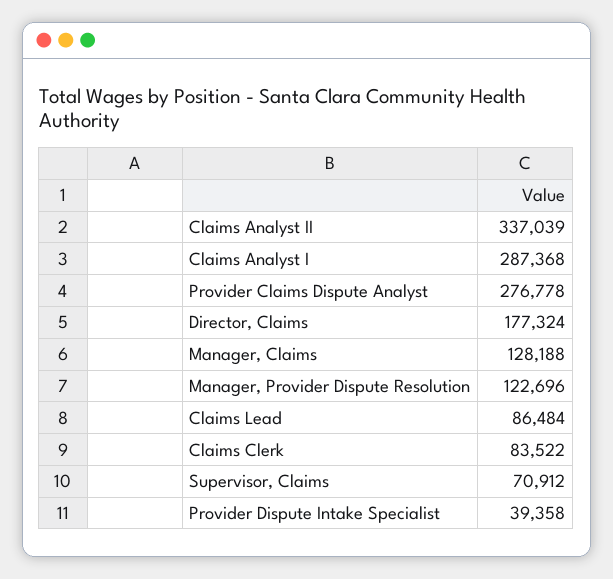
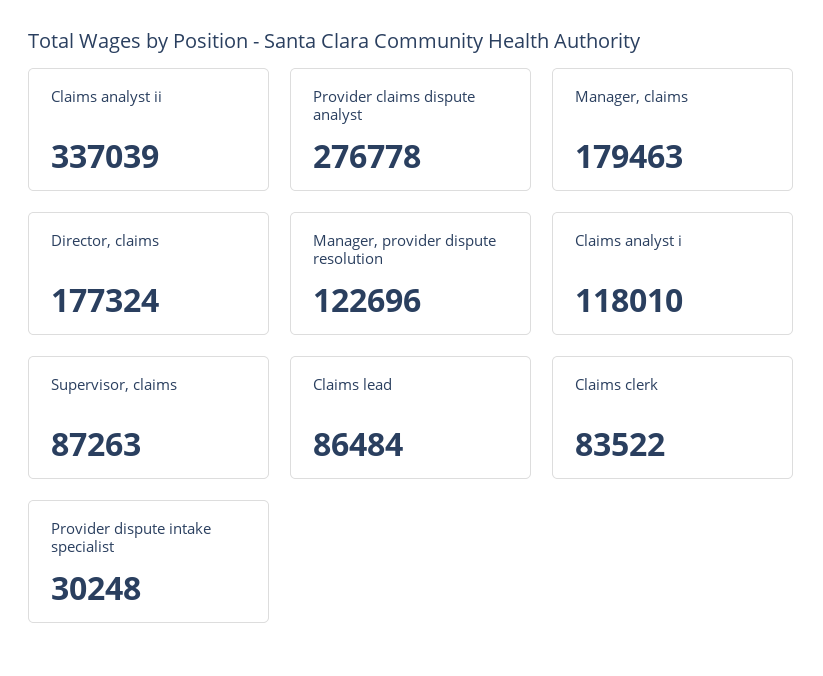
Claims Analyst I: 287368 -> 118010
Manager, Claims: 128188 -> 179463
Supervisor, Claims: 70912 -> 87263
Provider Dispute Intake Specialist: 39358 -> 30248

